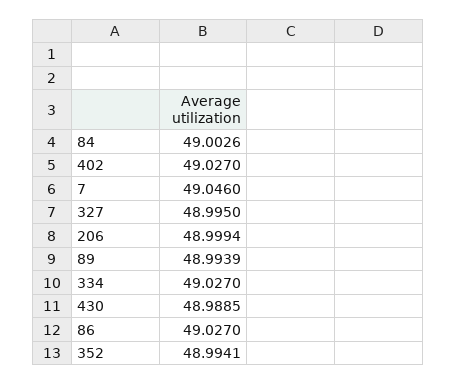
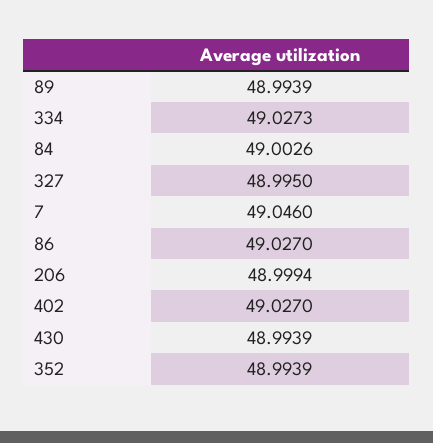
334: 49.027 -> 49.0273
430: 48.9885 -> 48.9939
352: 48.9941 -> 48.9939

